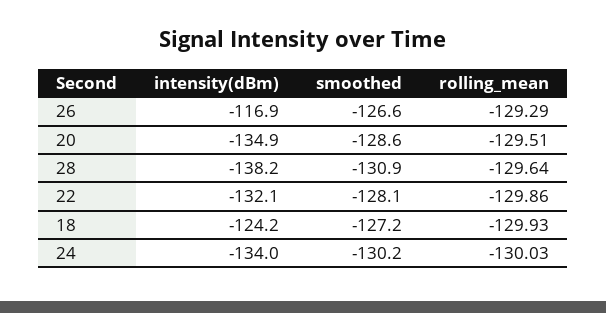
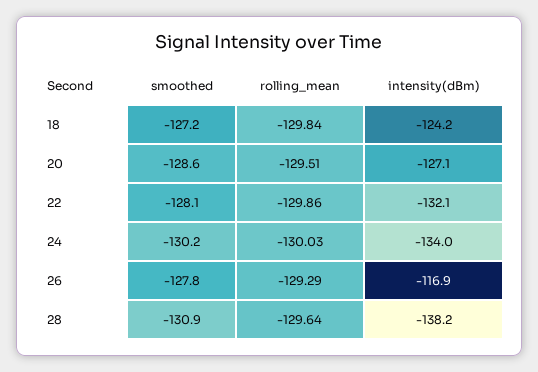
smoothed, 26: -126.6 -> -127.8
intensity(dBm), 20: -134.9 -> -127.1
rolling_mean, 18: -129.93 -> -129.84

